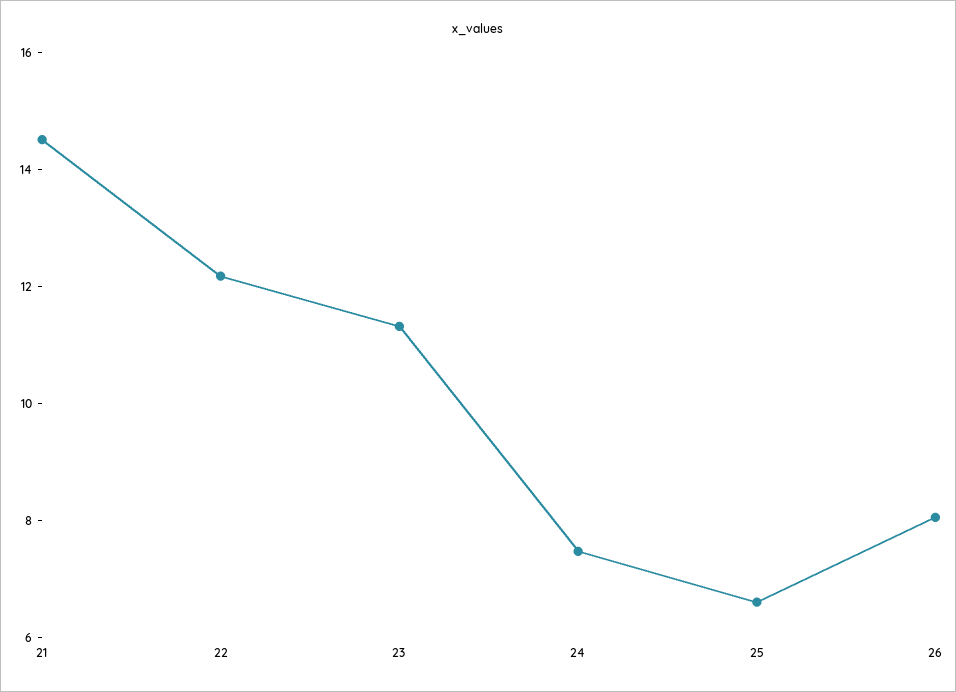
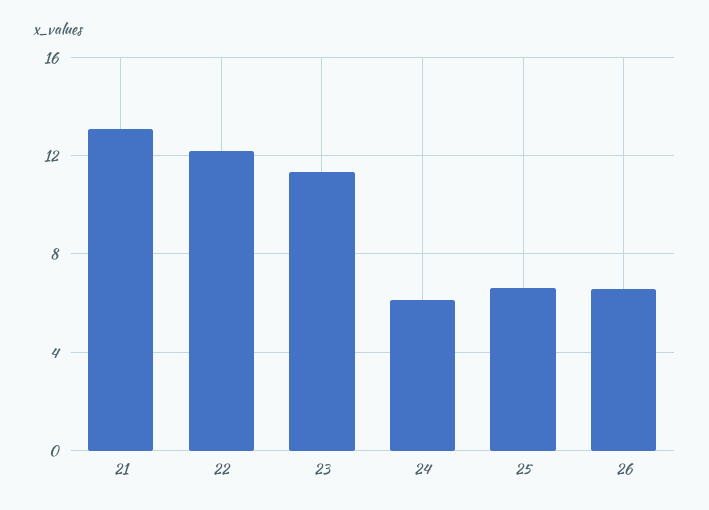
21: 14.5 -> 13
24: 7.5 -> 6
26: 8 -> 6.5

